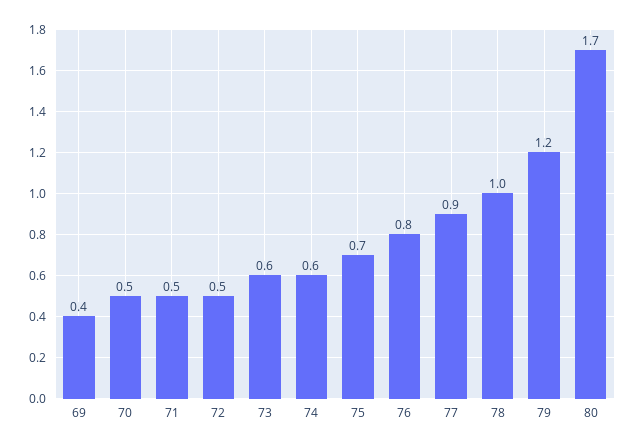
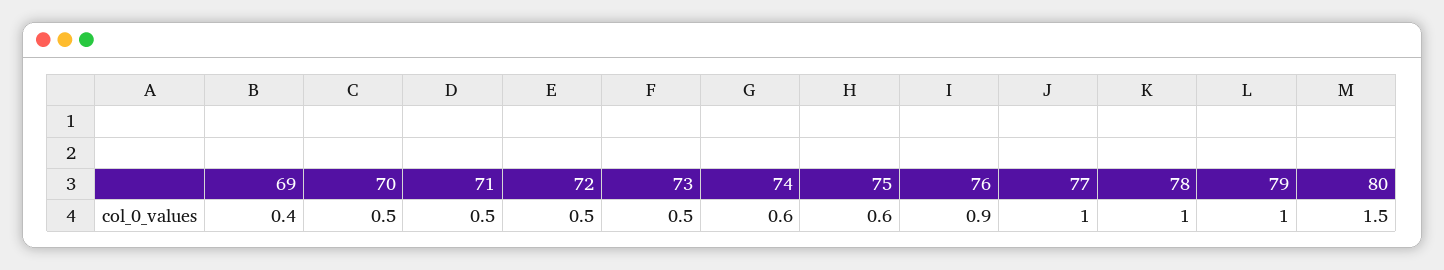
73: 0.6 -> 0.5
75: 0.7 -> 0.6
76: 0.8 -> 0.9
77: 0.9 -> 1
79: 1.2 -> 1
80: 1.7 -> 1.5

